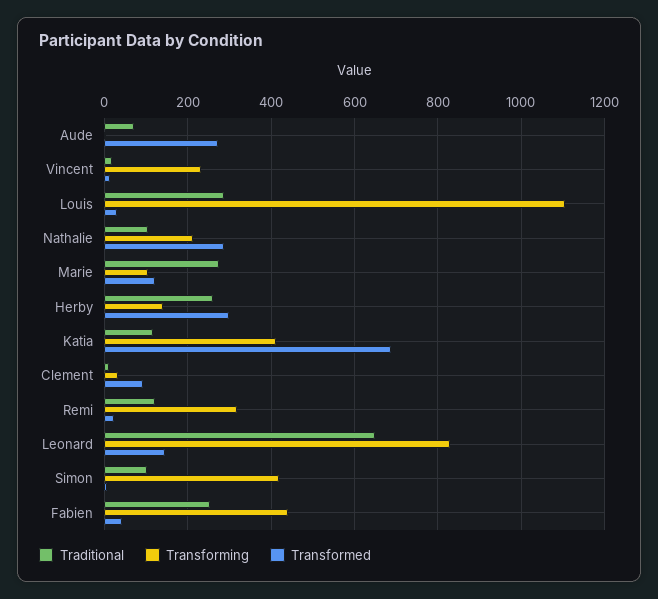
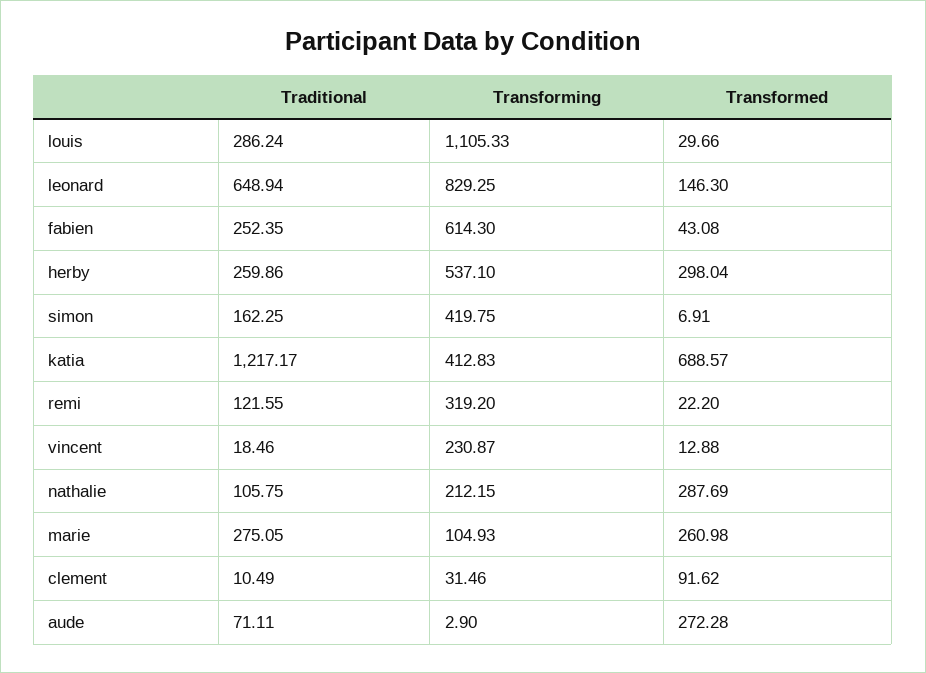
Transformed, Marie: 120 -> 260.98
Transforming, Herby: 140 -> 537.1
Traditional, Katia: 120 -> 1217.17
Traditional, Simon: 100 -> 162.25
Transforming, Fabien: 440 -> 614.3

